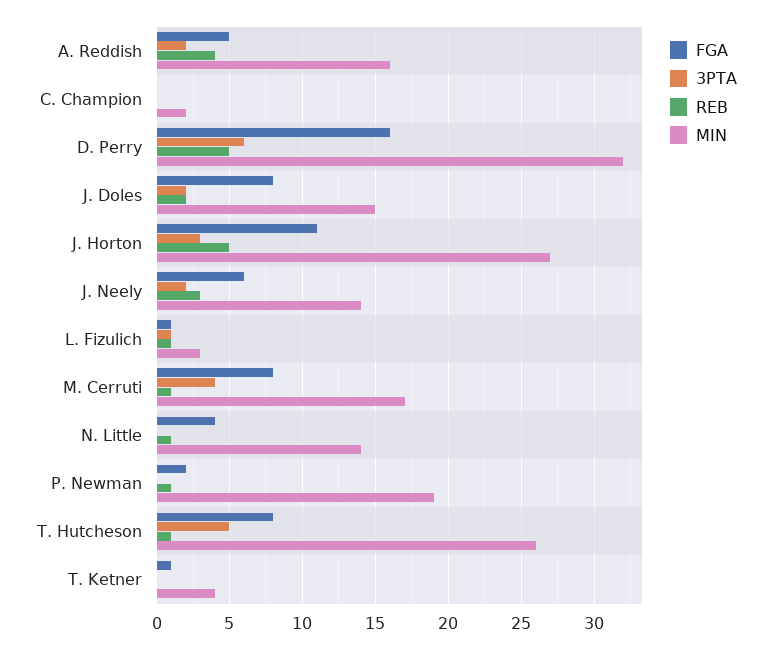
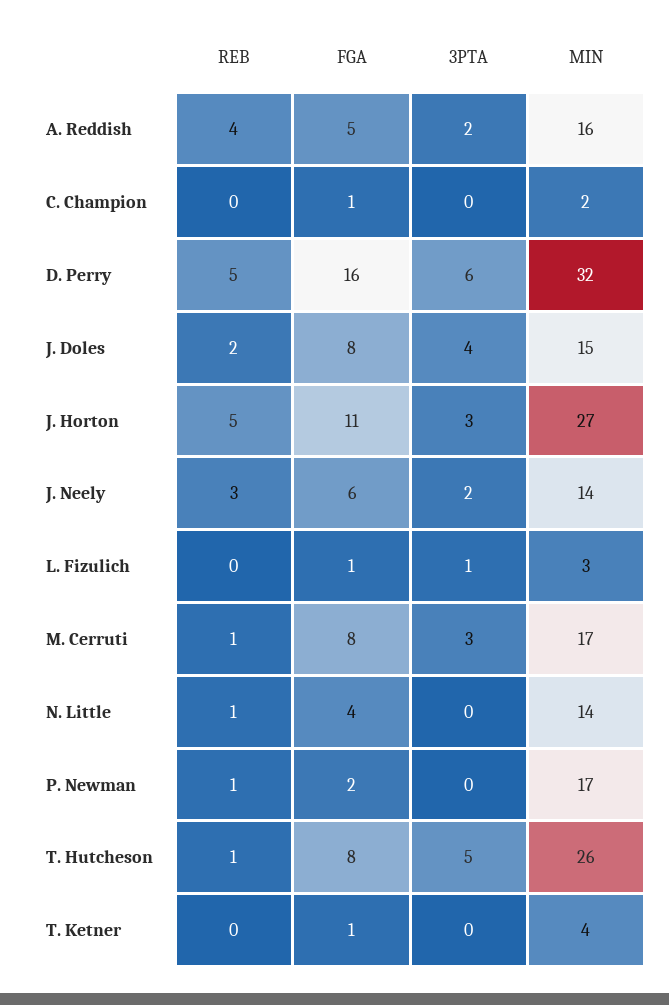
FGA, C. Champion: 0 -> 1
3PTA, J. Doles: 2 -> 4
REB, L. Fizulich: 1 -> 0
3PTA, M. Cerruti: 4 -> 3
MIN, P. Newman: 19 -> 17

